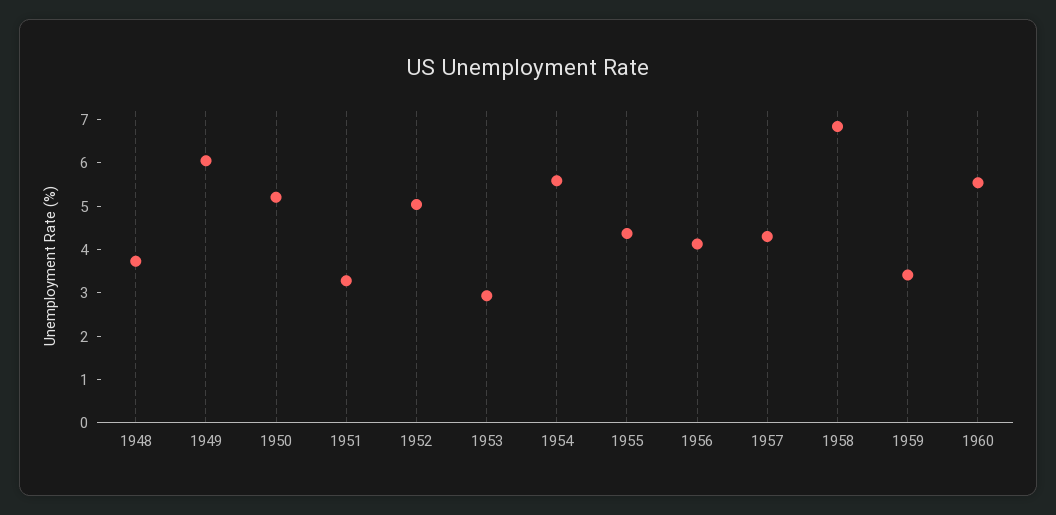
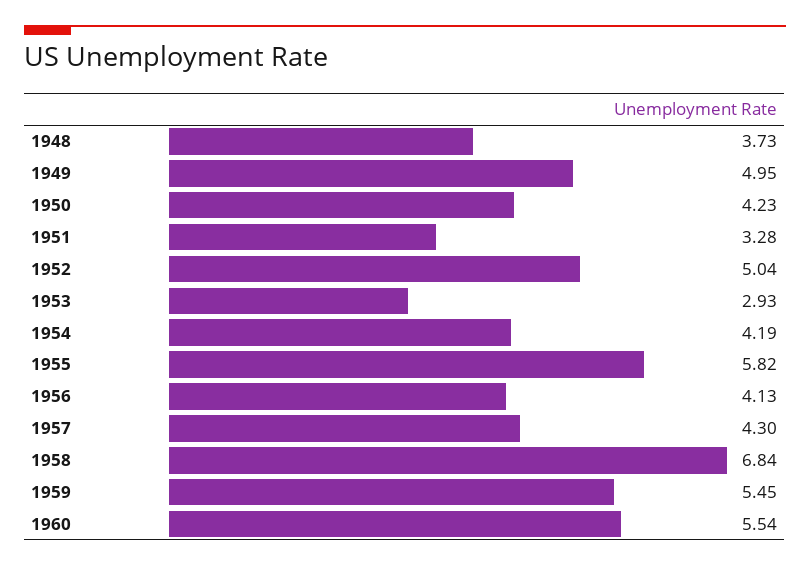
1949: 6 -> 4.95
1950: 5.2 -> 4.23
1954: 5.6 -> 4.19
1955: 4.4 -> 5.82
1959: 3.4 -> 5.45

